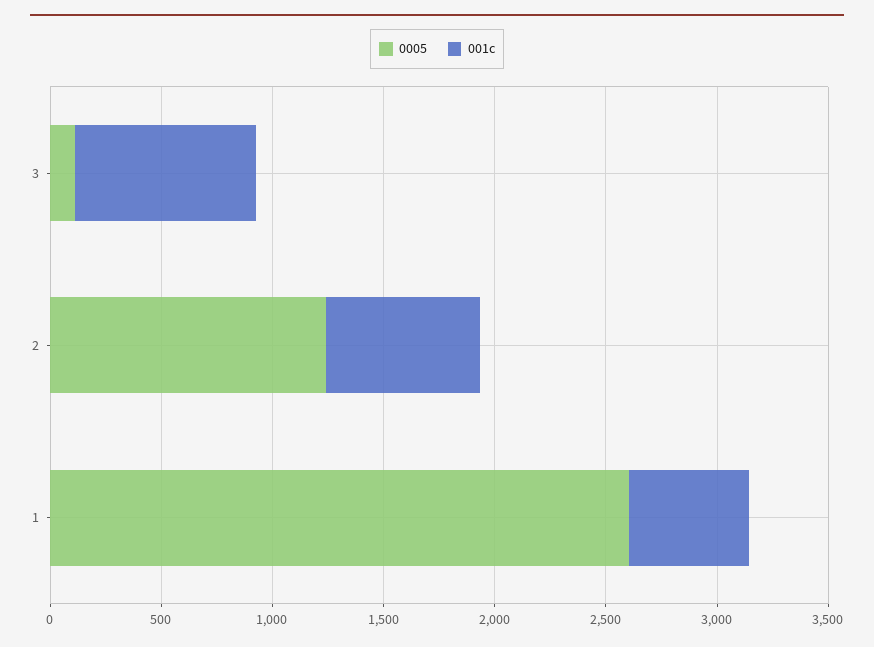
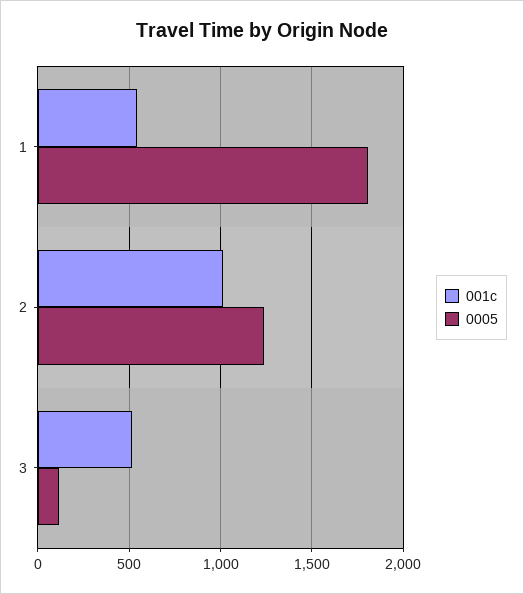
001c, 3: 800 -> 500
001c, 2: 700 -> 1000
0005, 1: 2600 -> 1800

